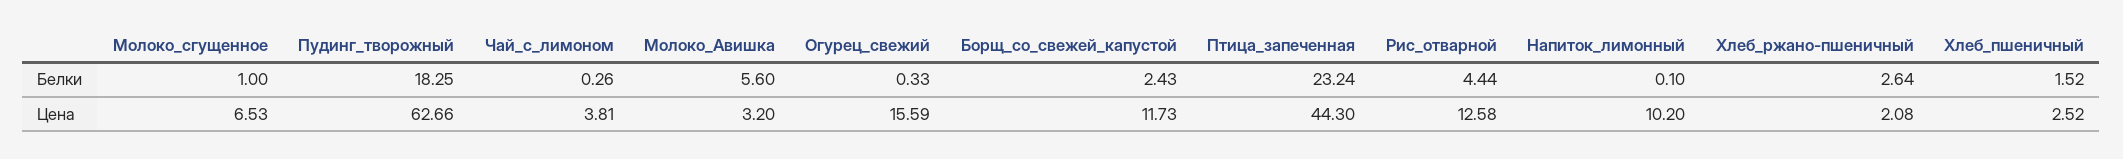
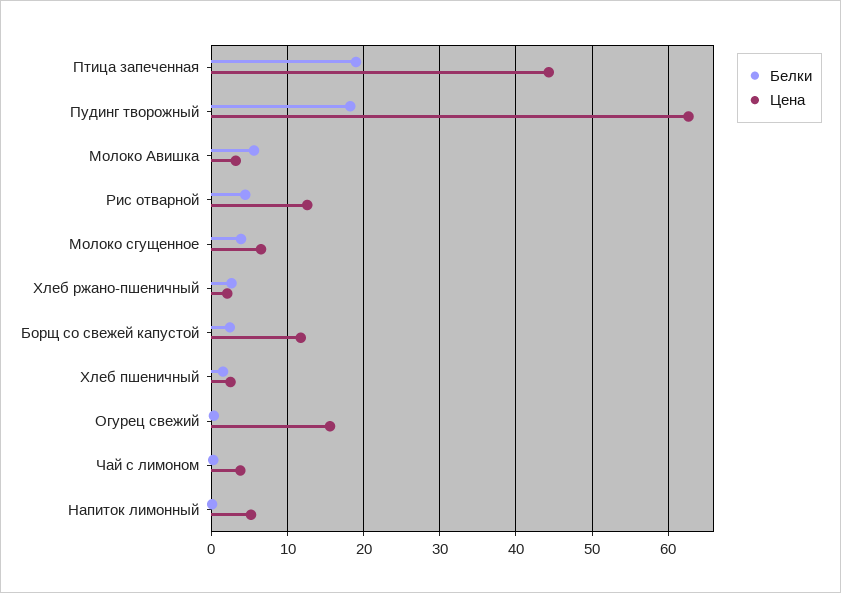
Белки, Молоко_сгущенное: 1 -> 4
Белки, Птица_запеченная: 23.24 -> 19
Цена, Напиток_лимонный: 10.2 -> 5

